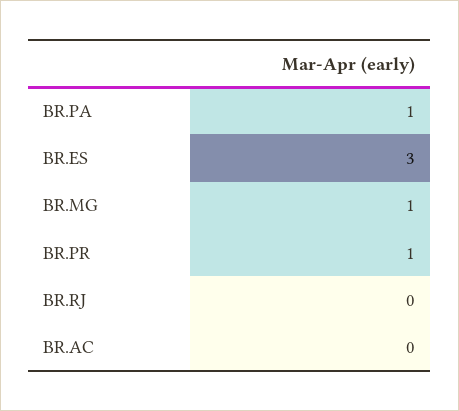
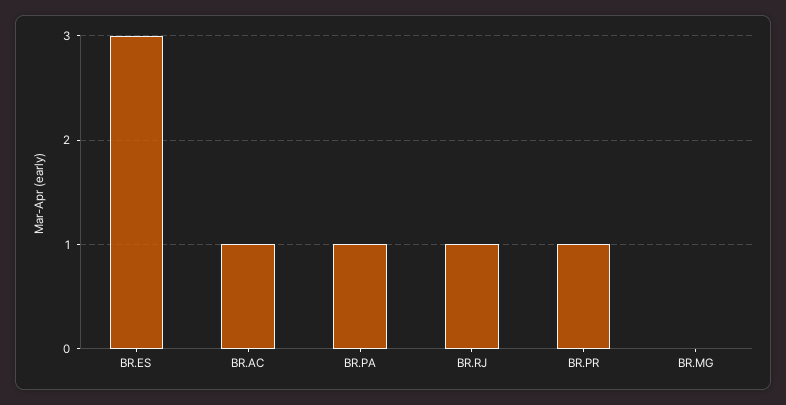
BR.MG: 1 -> 0
BR.RJ: 0 -> 1
BR.AC: 0 -> 1

